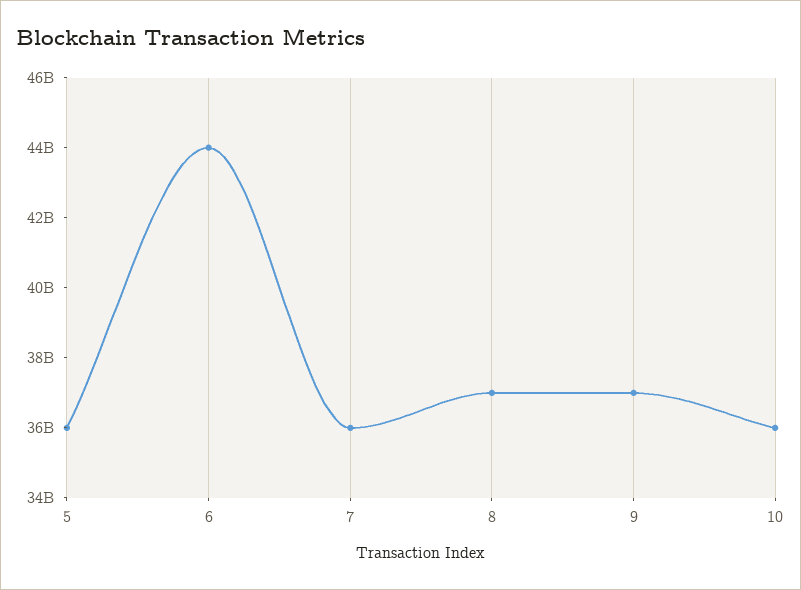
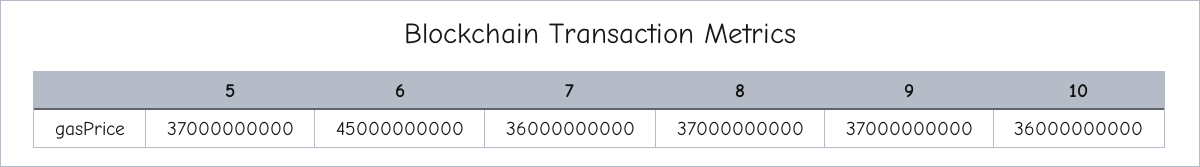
5: 36000000000 -> 37000000000
6: 44000000000 -> 45000000000

